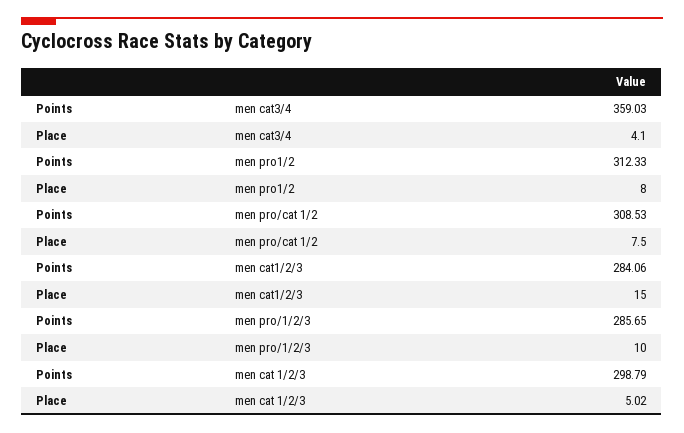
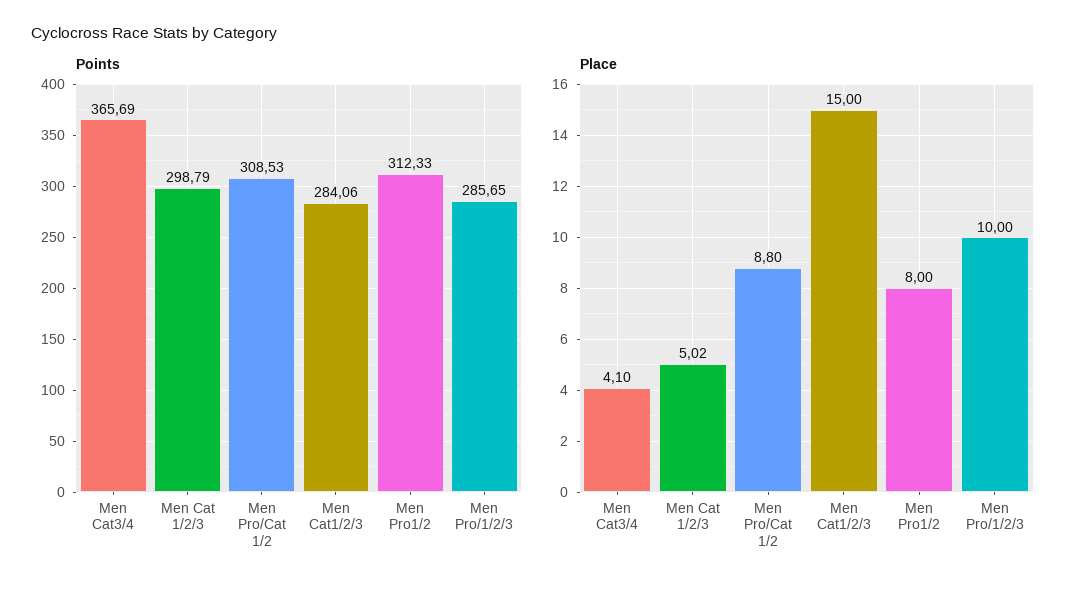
Points, men cat3/4: 359.03 -> 365.69
Place, men pro/cat 1/2: 7.5 -> 8.8

